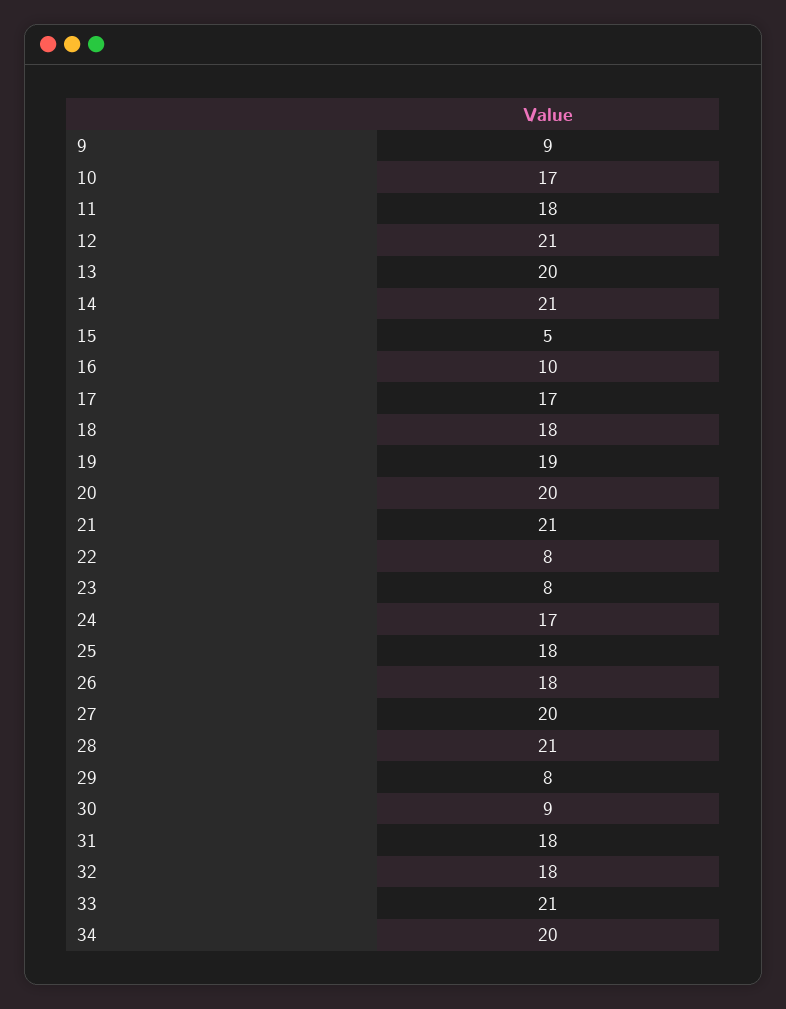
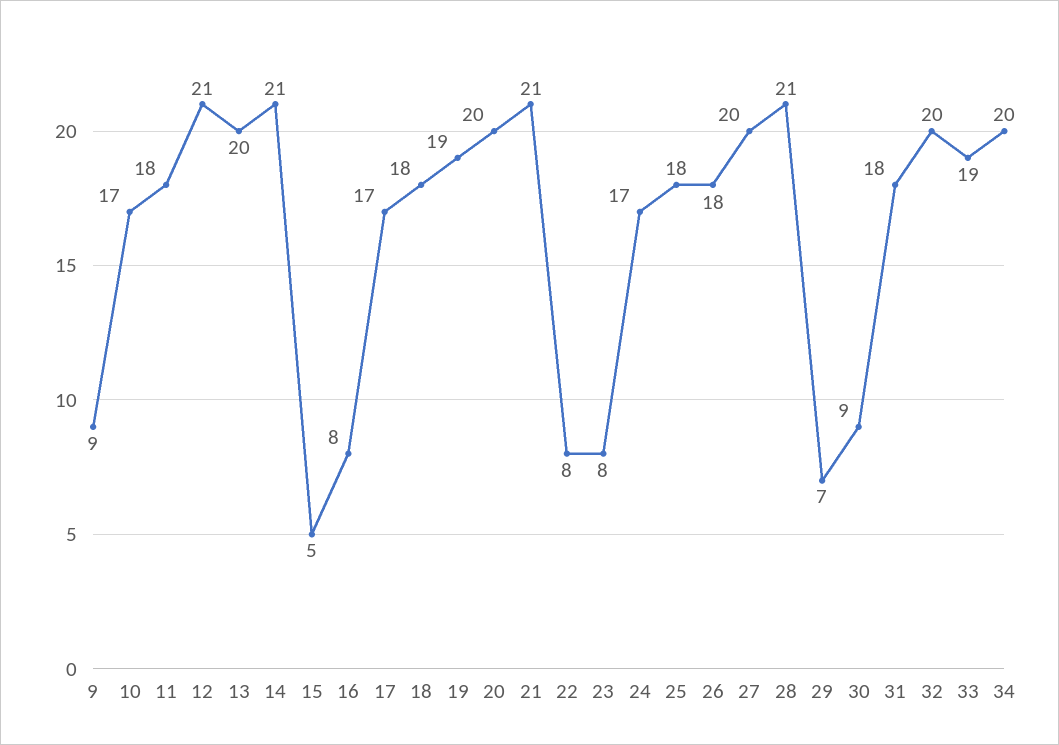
16: 10 -> 8
29: 8 -> 7
32: 18 -> 20
33: 21 -> 19

